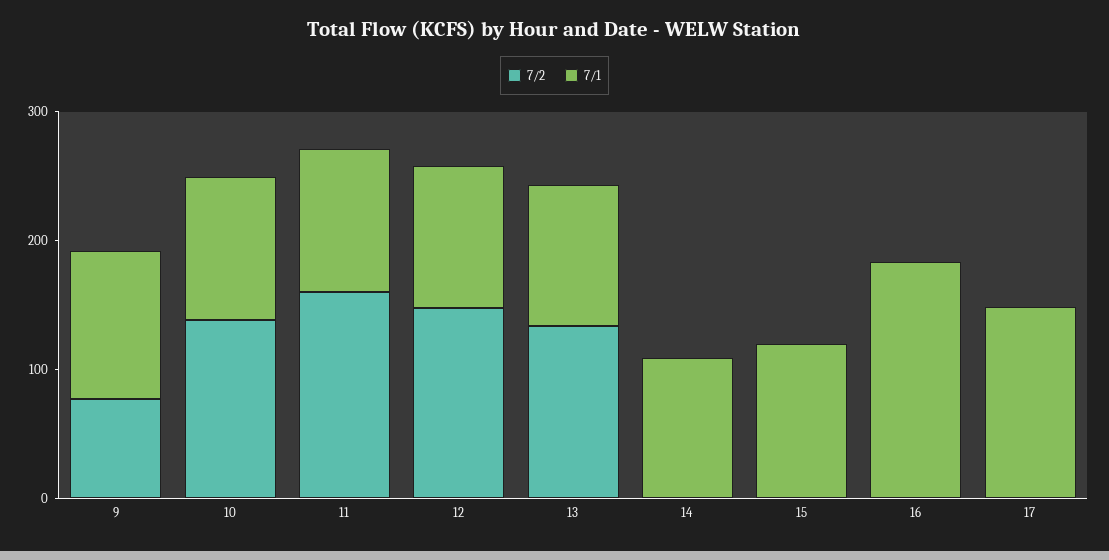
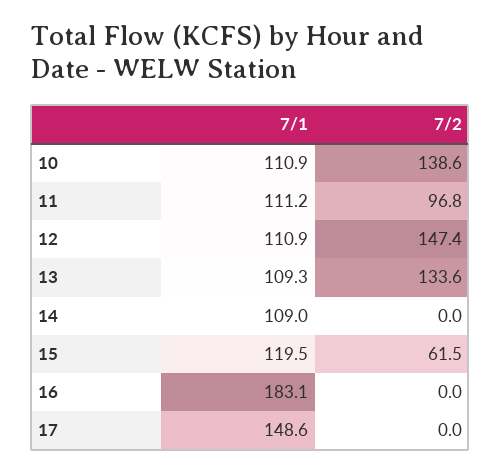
7/2, 9: 80 -> none
7/1, 9: 120 -> none
7/2, 11: 160 -> 96.8
7/2, 15: 0 -> 61.5

